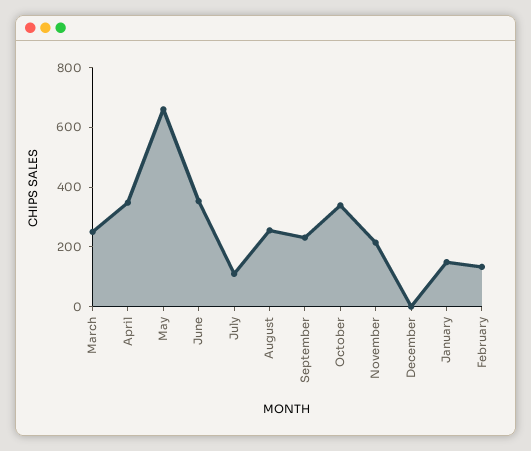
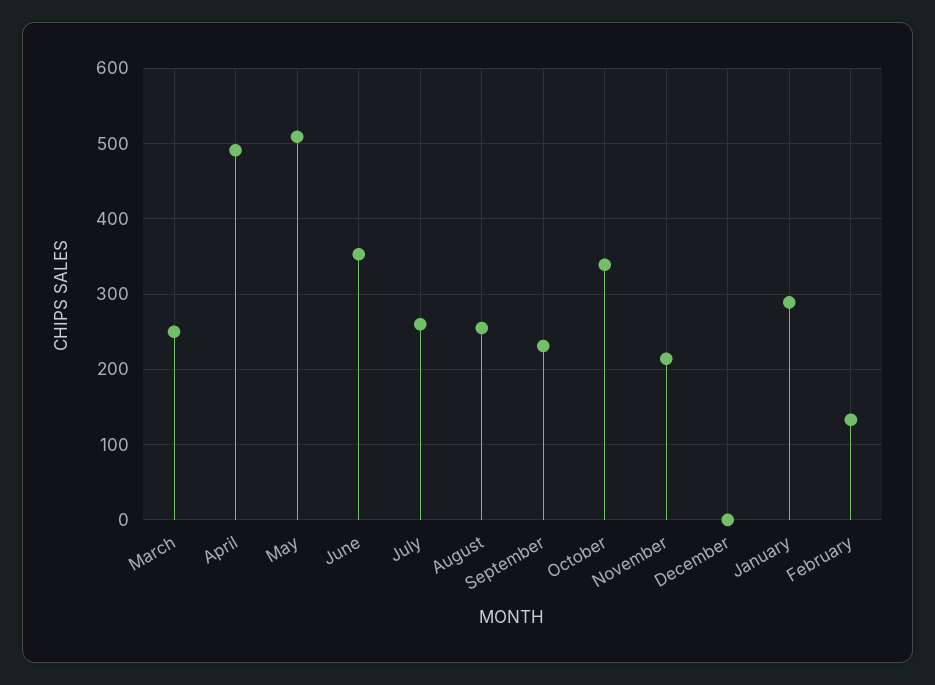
April: 350 -> 490
May: 650 -> 510
July: 100 -> 260
January: 150 -> 290

